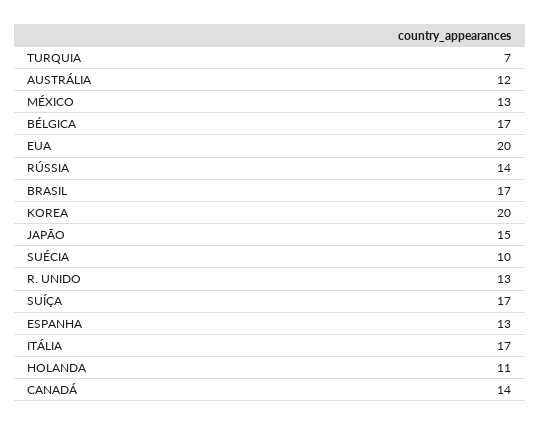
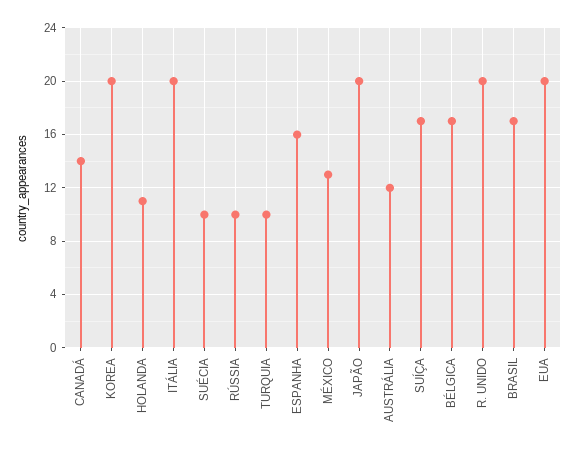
TURQUIA: 7 -> 10
RÚSSIA: 14 -> 10
JAPÃO: 15 -> 20
R. UNIDO: 13 -> 20
ESPANHA: 13 -> 16
ITÁLIA: 17 -> 20

